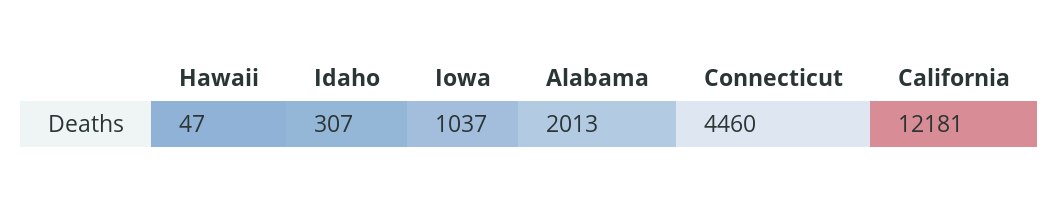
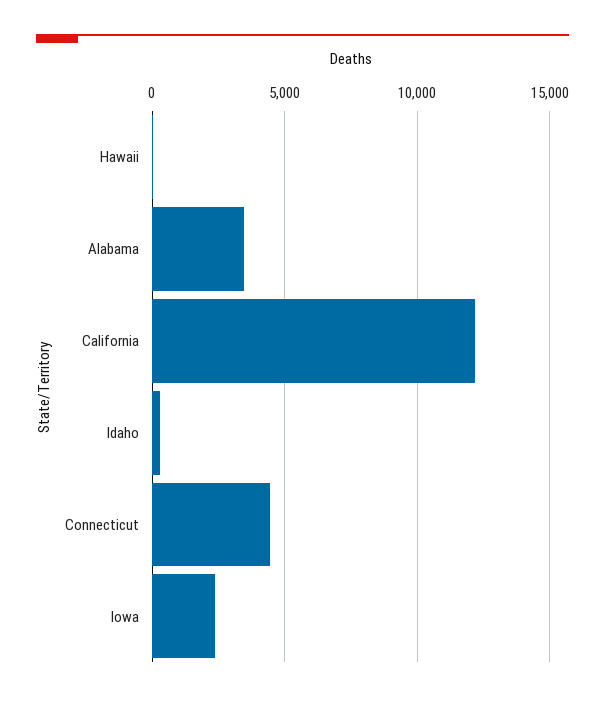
Iowa: 1037 -> 2500
Alabama: 2013 -> 3500

